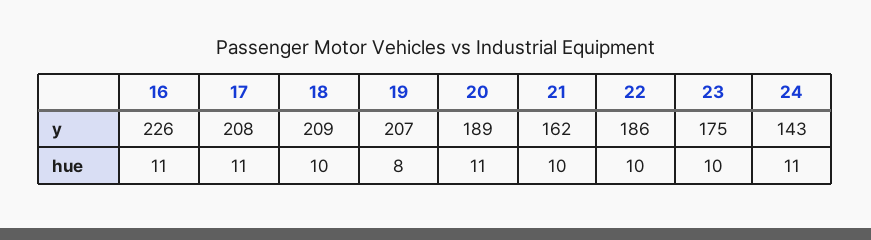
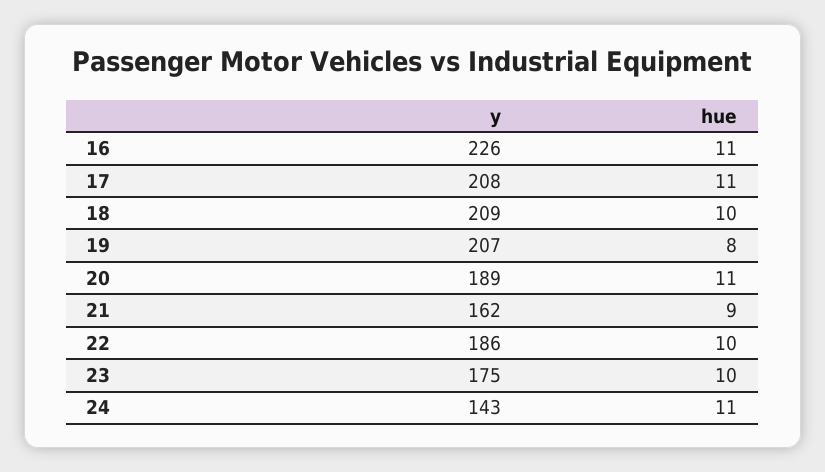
21, hue: 10 -> 9

